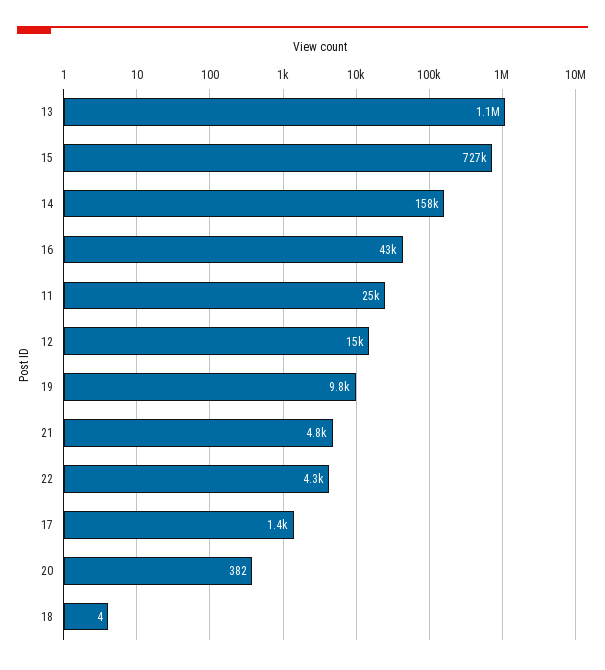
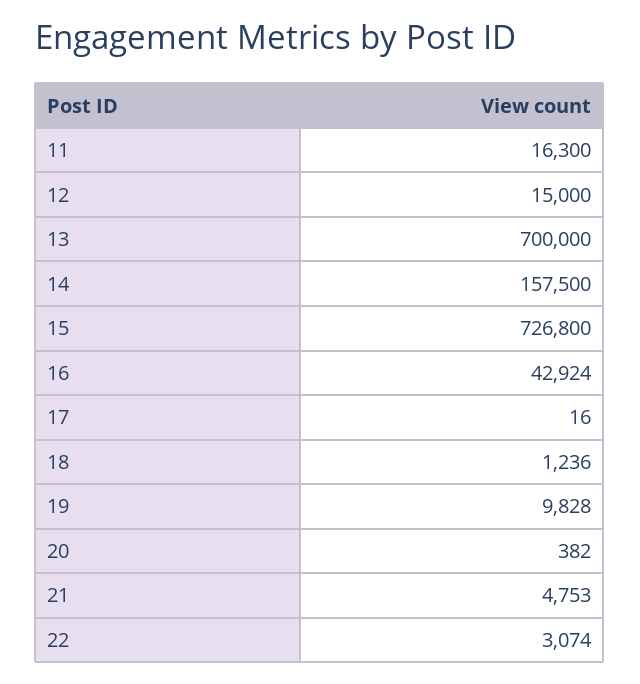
13: 1100000 -> 700000
11: 25000 -> 16300
22: 4300 -> 3074
17: 1400 -> 16
18: 4 -> 1236

